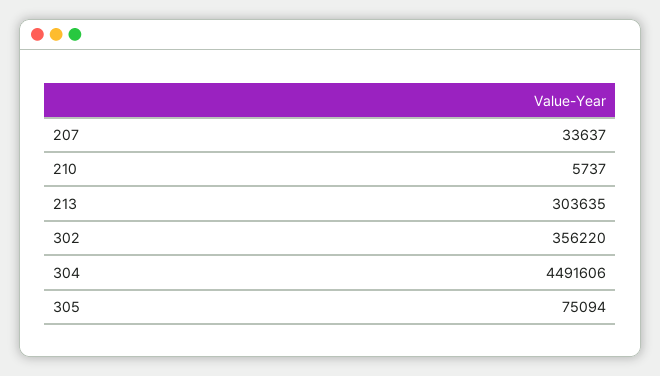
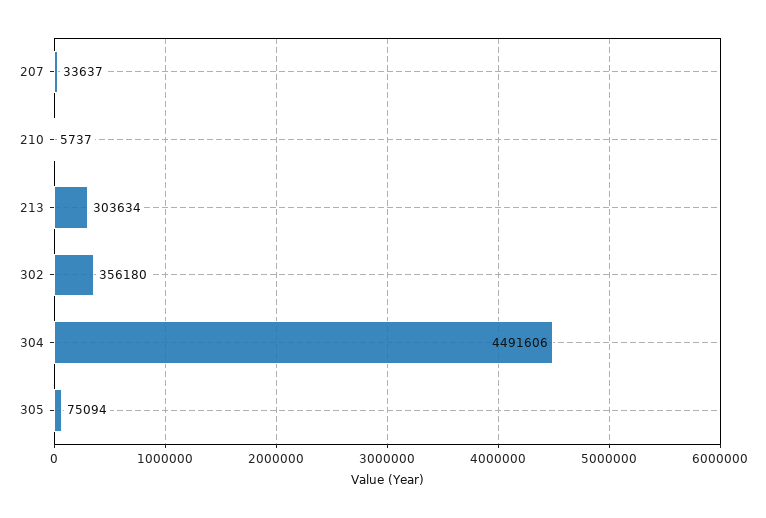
213: 303635 -> 303634
302: 356220 -> 356180

